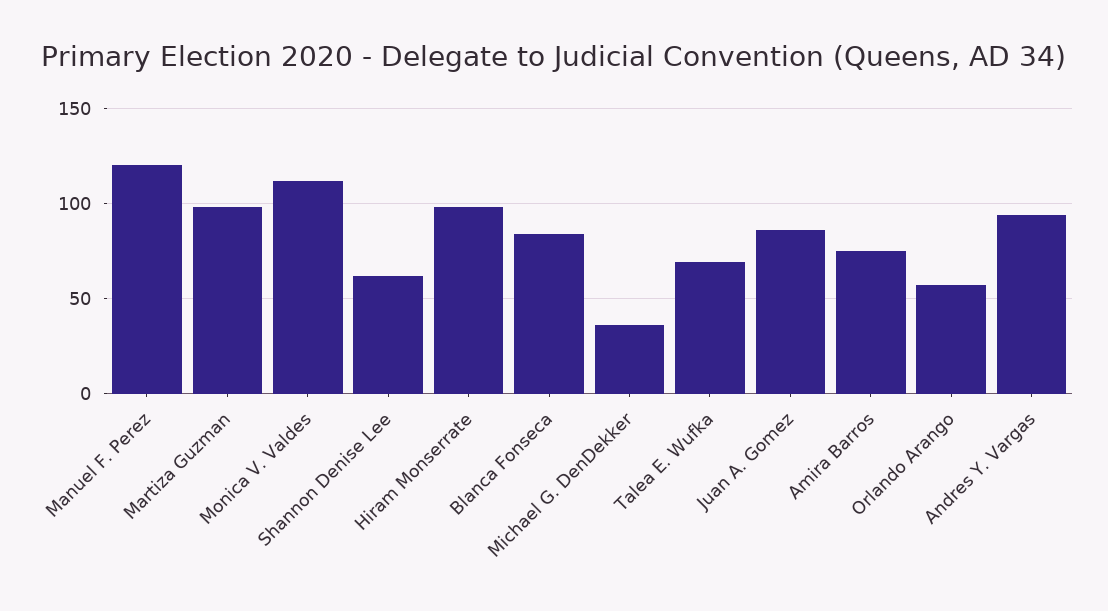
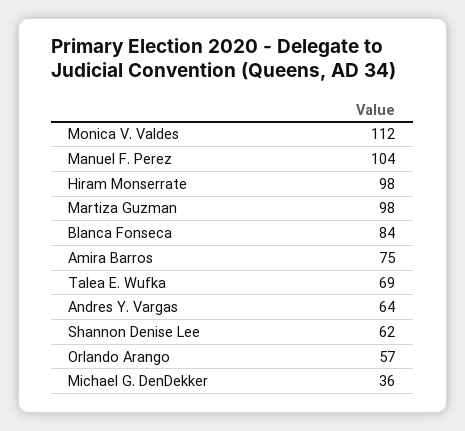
Manuel F. Perez: 120 -> 104
Juan A. Gomez: 85 -> none
Andres Y. Vargas: 95 -> 64

